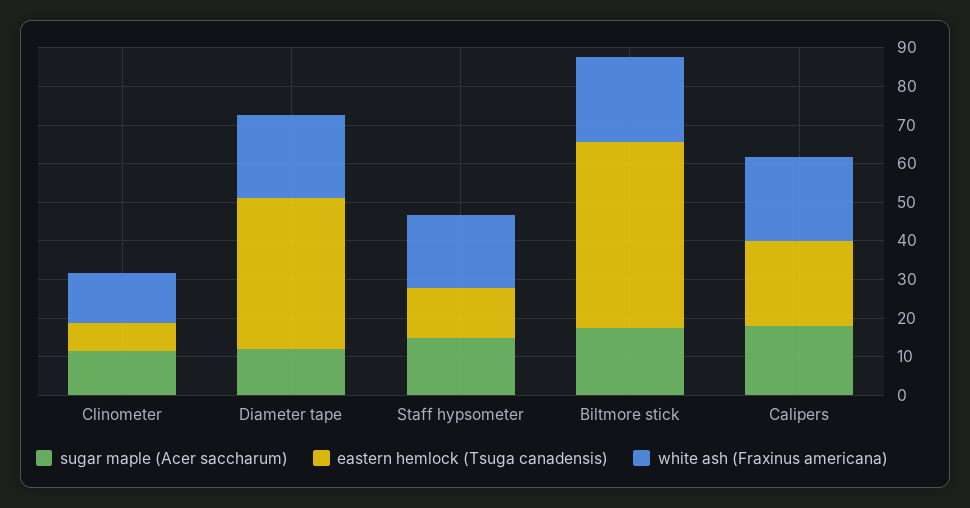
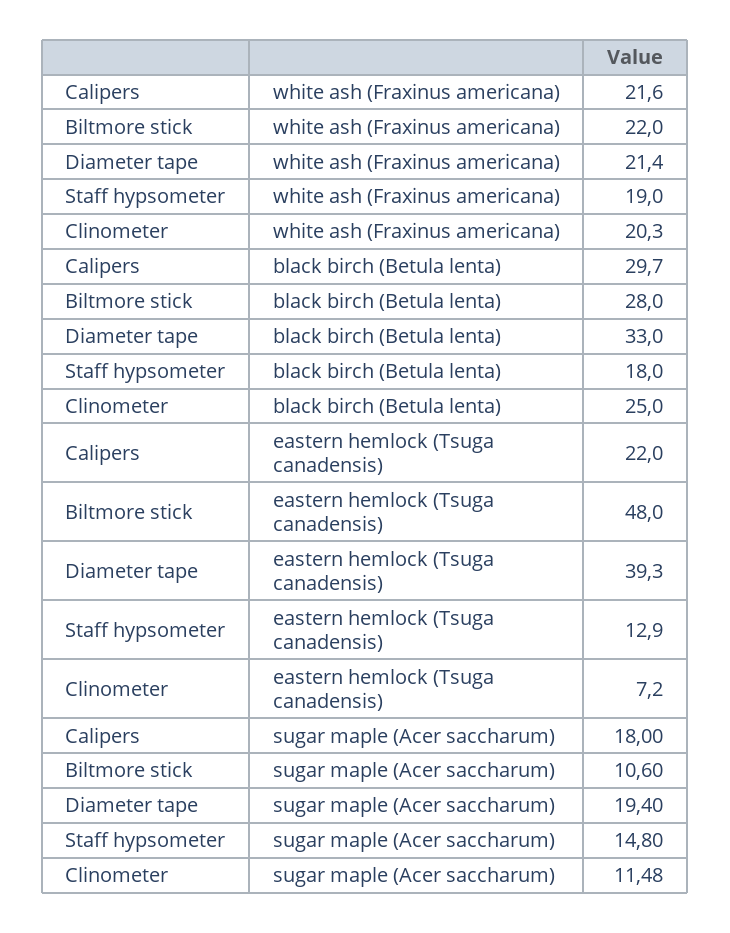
white ash (Fraxinus americana), Clinometer: 12.5 -> 20.3
sugar maple (Acer saccharum), Diameter tape: 12.5 -> 19.4
sugar maple (Acer saccharum), Biltmore stick: 17.5 -> 10.6
black birch (Betula lenta), Calipers: none -> 29.7
black birch (Betula lenta), Biltmore stick: none -> 28
black birch (Betula lenta), Diameter tape: none -> 33
black birch (Betula lenta), Staff hypsometer: none -> 18
black birch (Betula lenta), Clinometer: none -> 25

